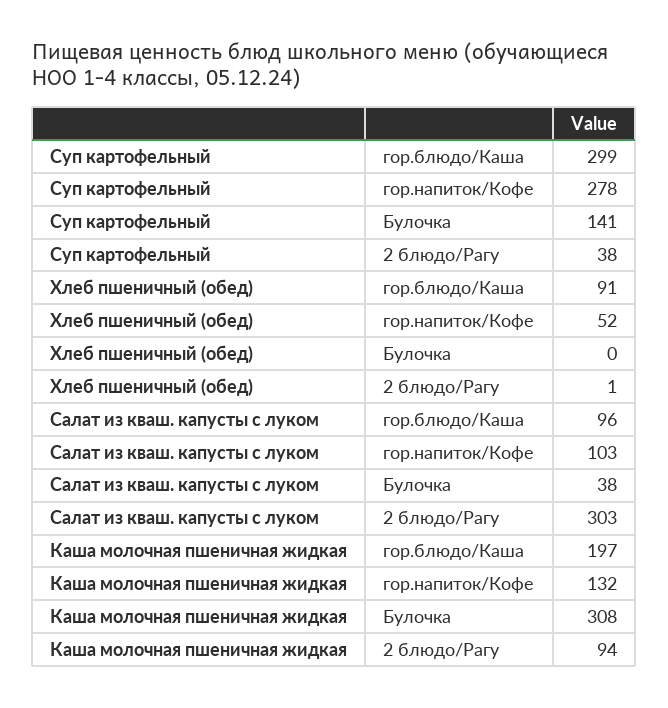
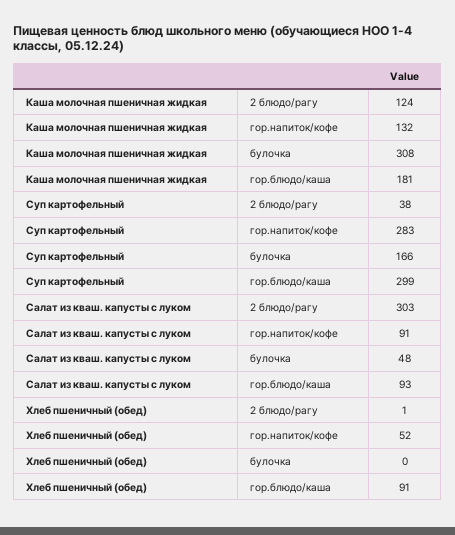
Суп картофельный, гор.напиток/Кофе: 278 -> 283
Суп картофельный, Булочка: 141 -> 166
Салат из кваш. капусты с луком, гор.блюдо/Каша: 96 -> 93
Салат из кваш. капусты с луком, гор.напиток/Кофе: 103 -> 91
Салат из кваш. капусты с луком, Булочка: 38 -> 48
Каша молочная пшеничная жидкая, гор.блюдо/Каша: 197 -> 181
Каша молочная пшеничная жидкая, 2 блюдо/Рагу: 94 -> 124

